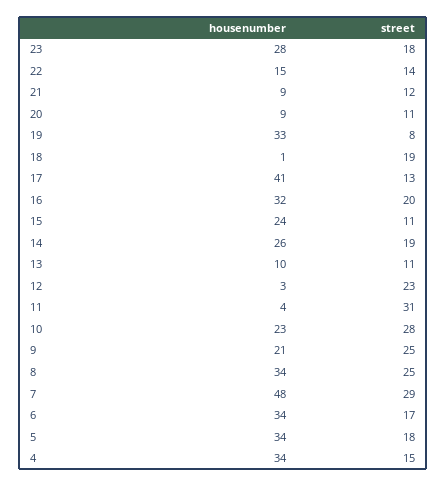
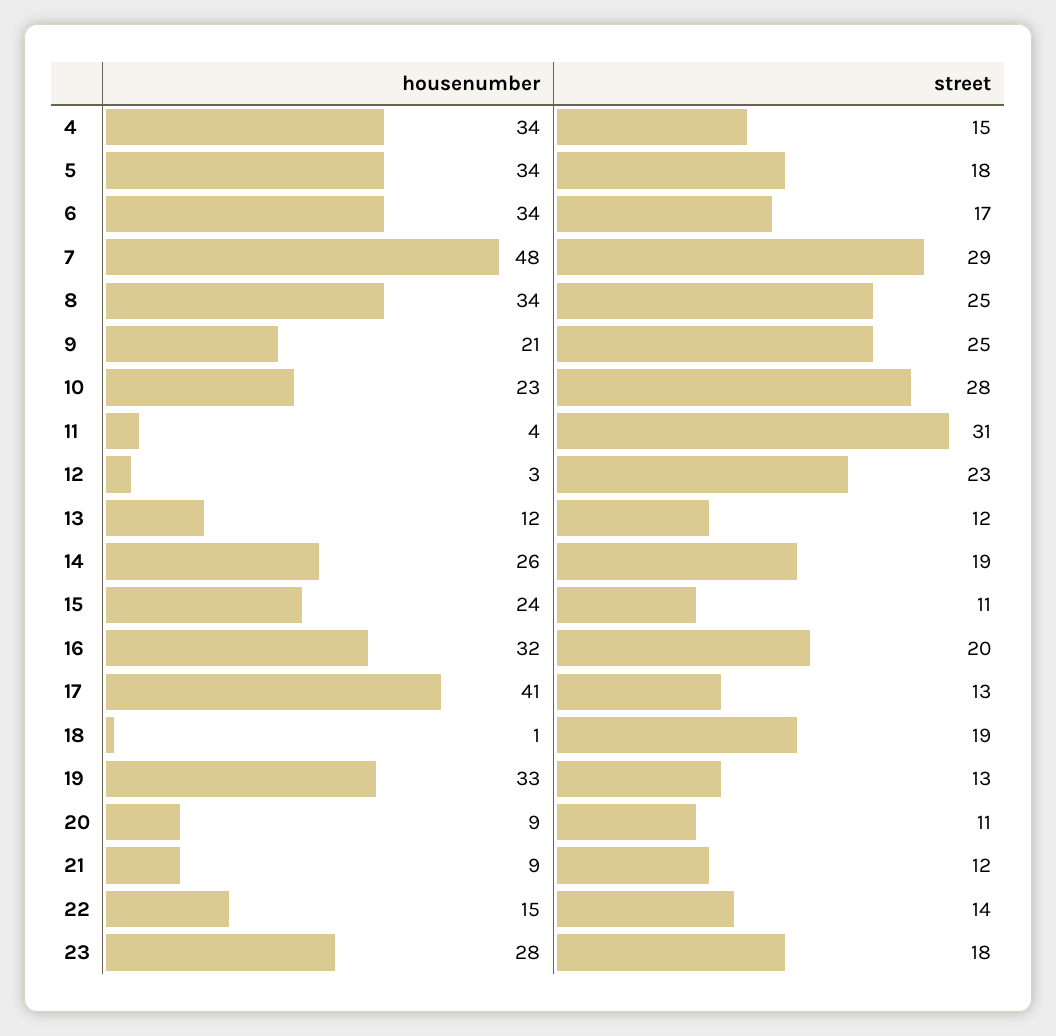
street, 19: 8 -> 13
housenumber, 13: 10 -> 12
street, 13: 11 -> 12

